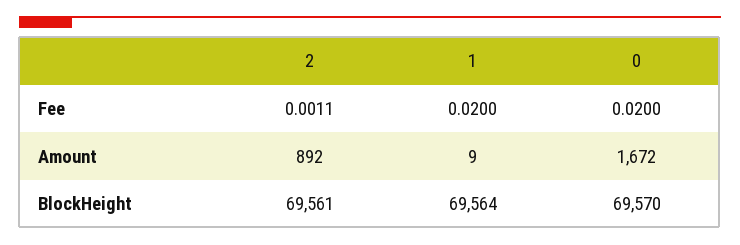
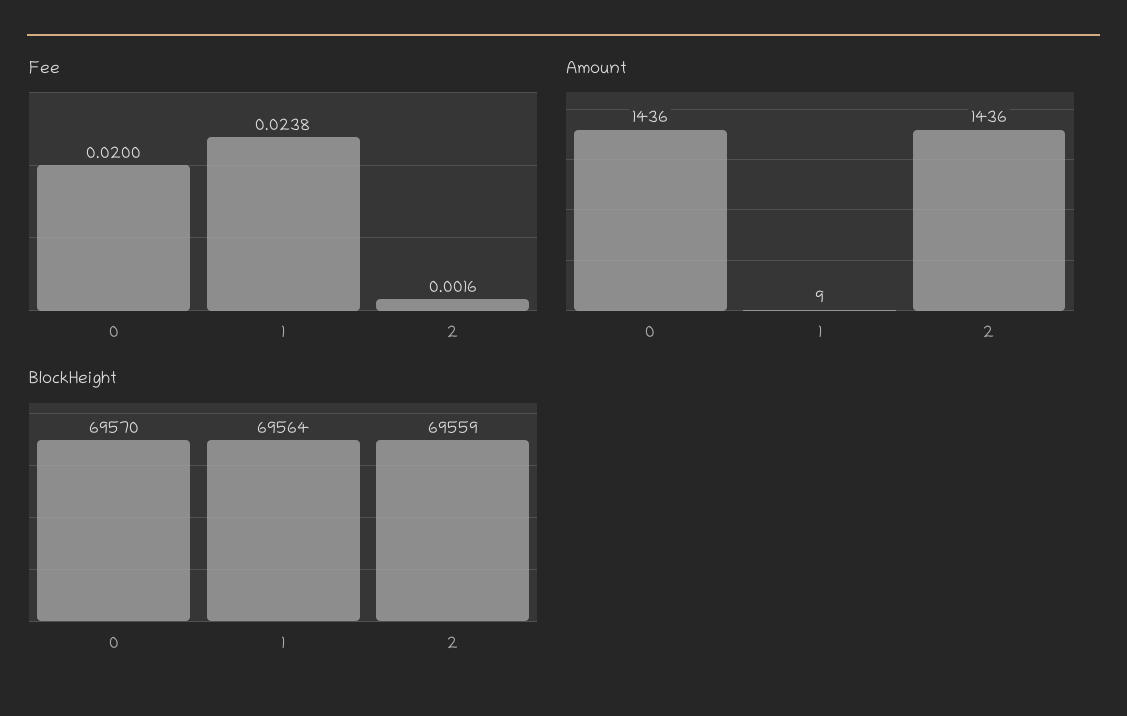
Fee, 2: 0.0011 -> 0.0016
Fee, 1: 0.02 -> 0.0238
Amount, 2: 892 -> 1436
Amount, 0: 1672 -> 1436
BlockHeight, 2: 69561 -> 69559

